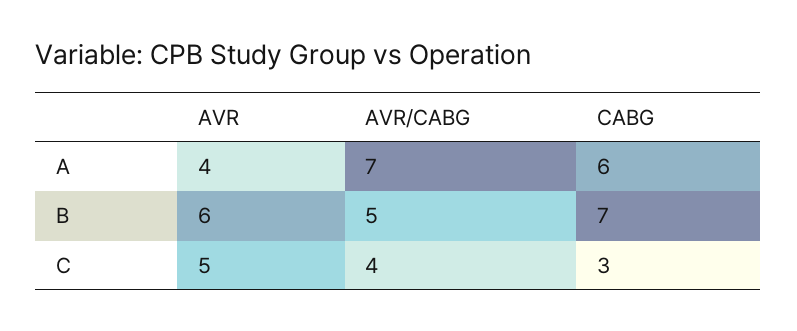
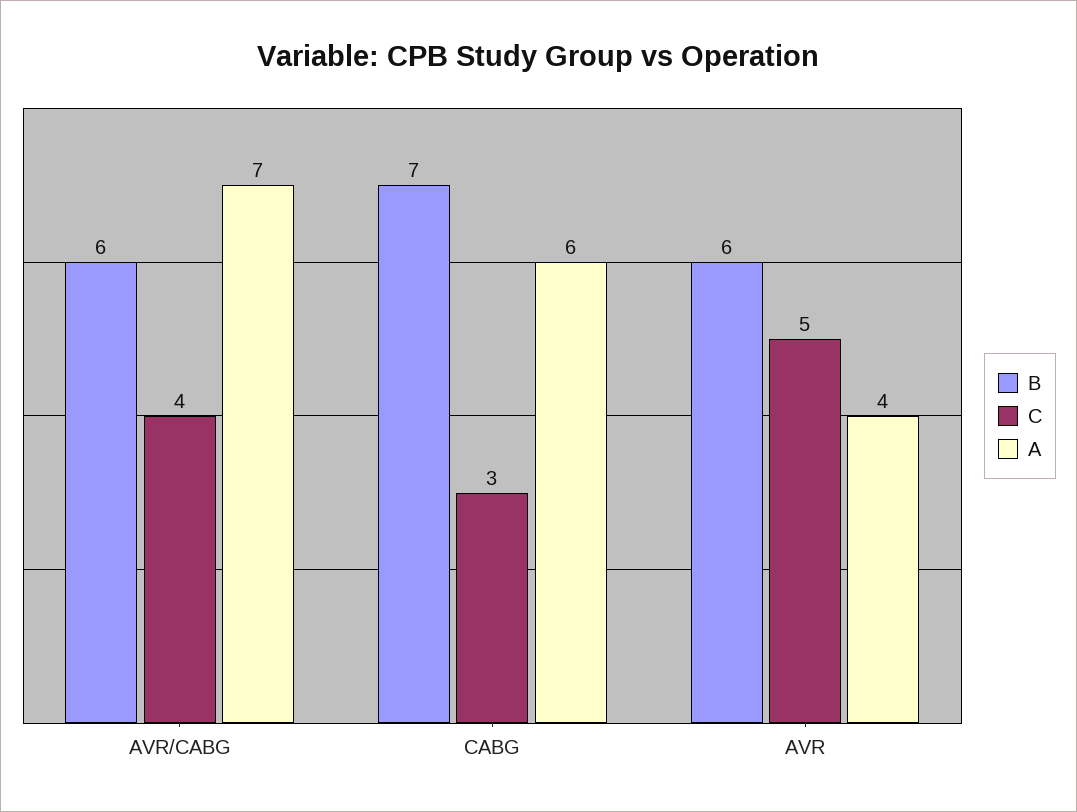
B, AVR/CABG: 5 -> 6

